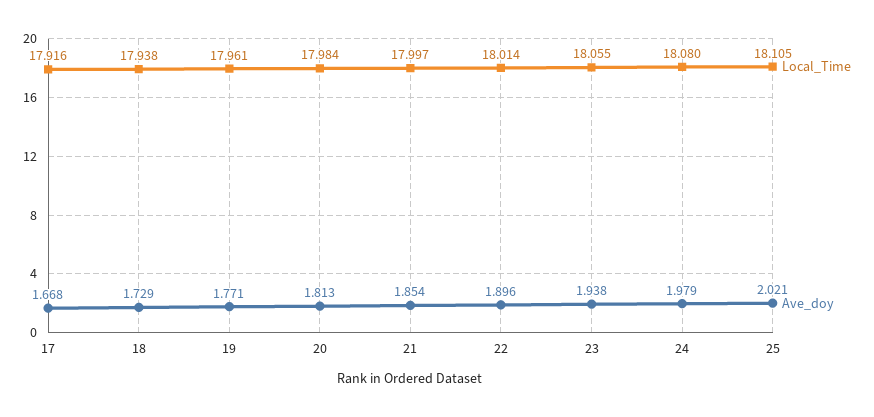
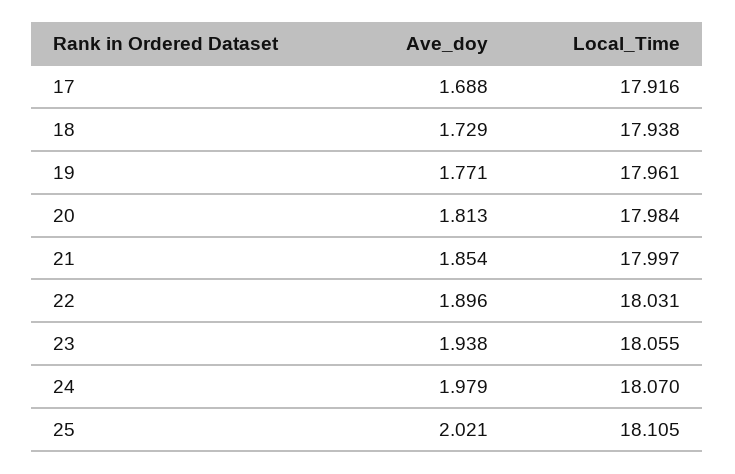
Ave_doy, 17: 1.668 -> 1.688
Local_Time, 22: 18.014 -> 18.031
Local_Time, 24: 18.08 -> 18.07

